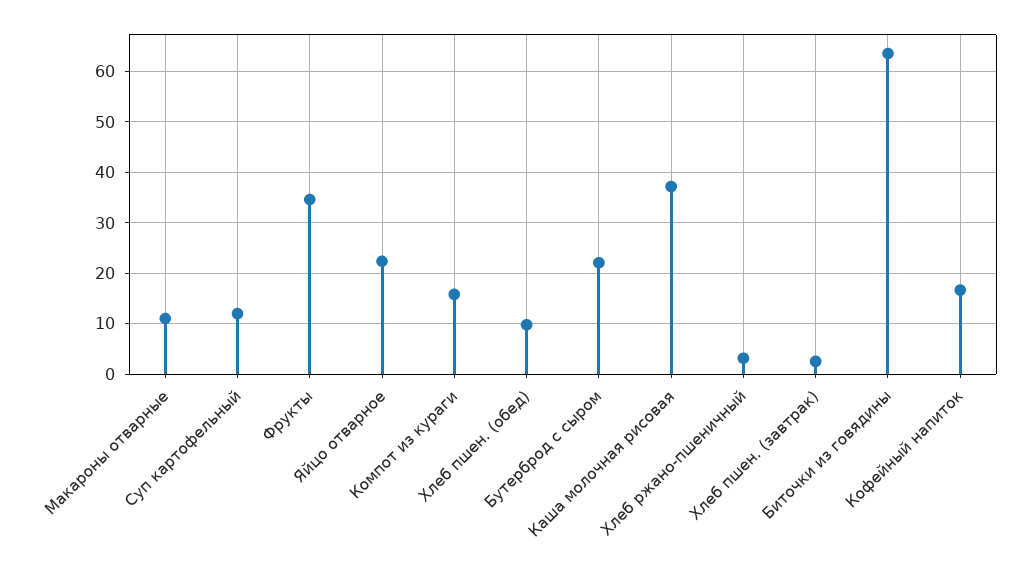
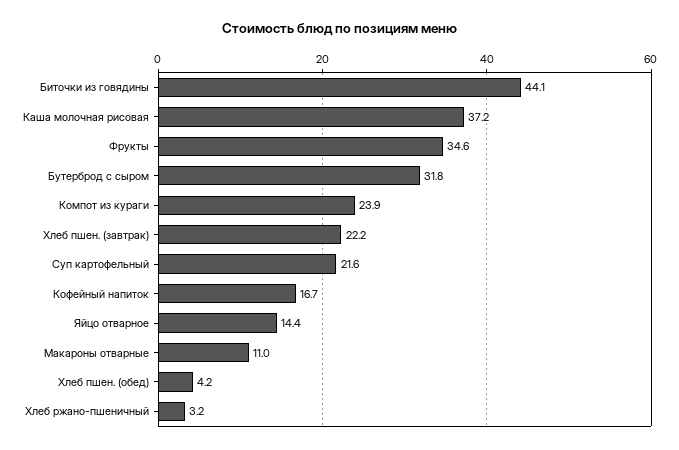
Суп картофельный: 12 -> 21.6
Яйцо отварное: 22 -> 14.4
Компот из кураги: 16 -> 23.9
Хлеб пшен. (обед): 10 -> 4.2
Бутерброд с сыром: 22 -> 31.8
Хлеб пшен. (завтрак): 2 -> 22.2
Биточки из говядины: 64 -> 44.1

